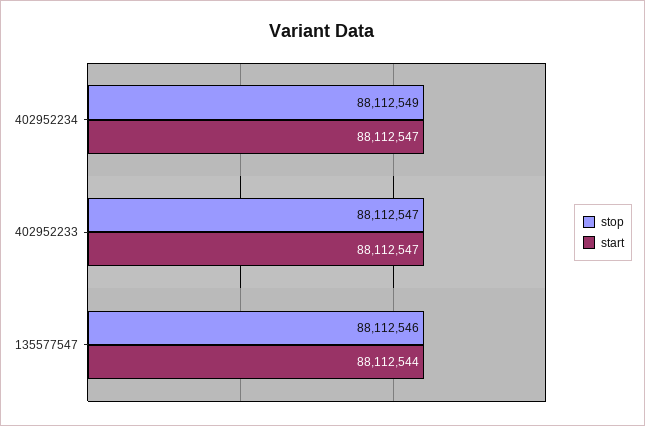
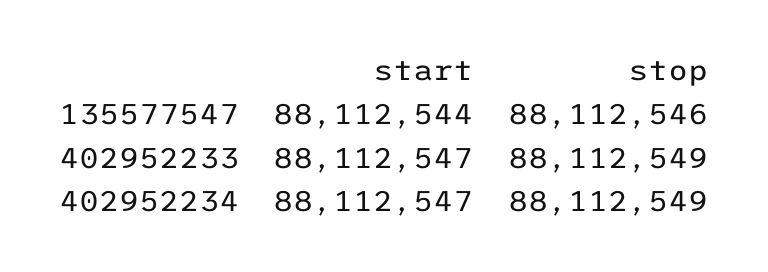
stop, 402952233: 88112547 -> 88112549

